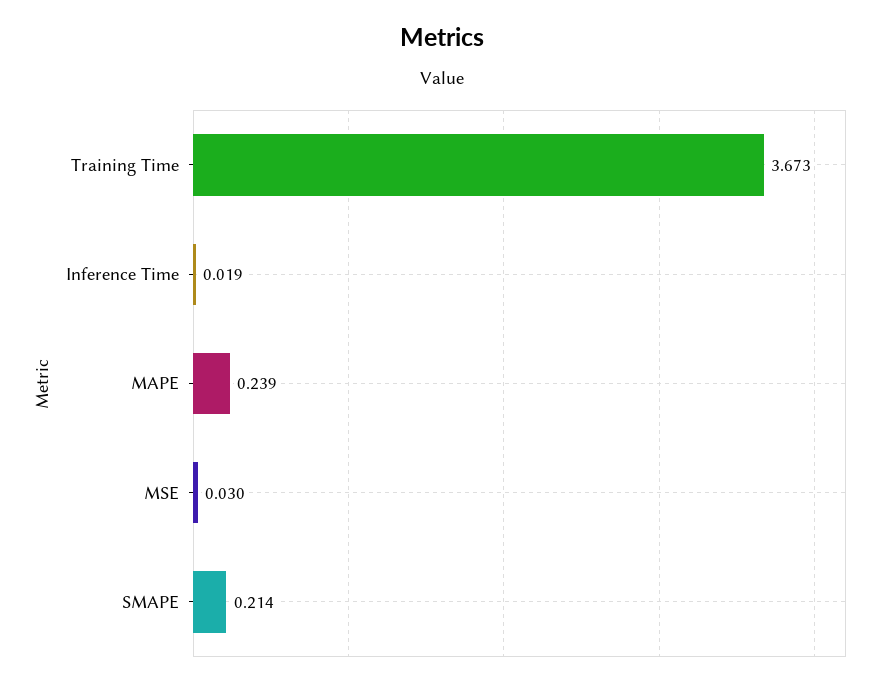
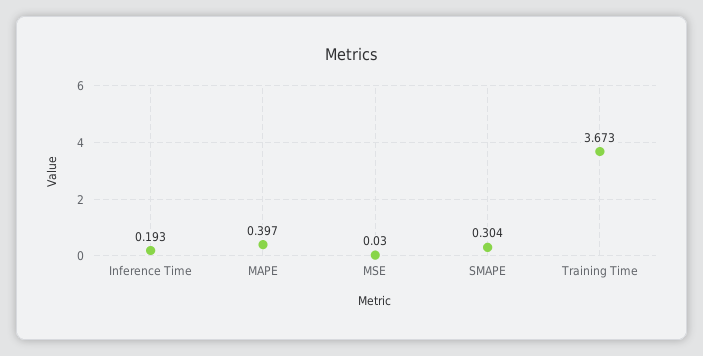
Inference Time: 0.019 -> 0.193
MAPE: 0.239 -> 0.397
SMAPE: 0.214 -> 0.304

